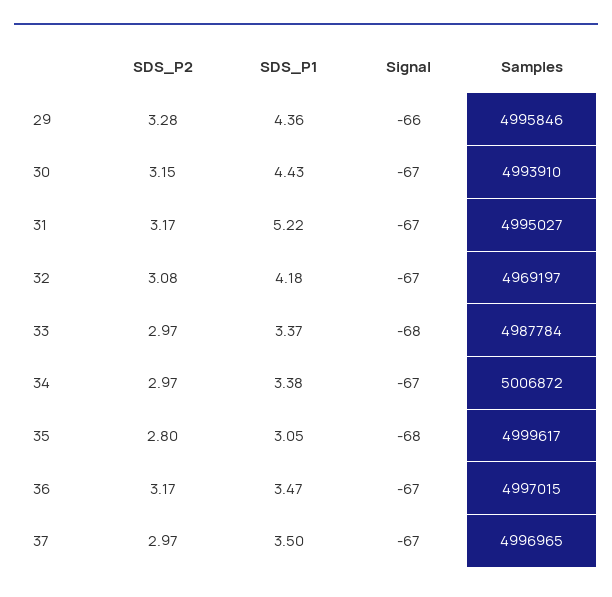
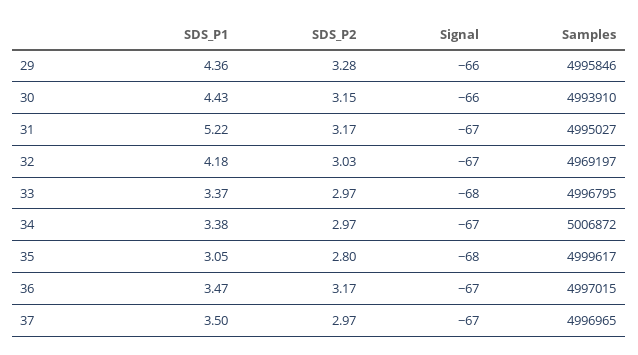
Signal, 30: -67 -> -66
SDS_P2, 32: 3.08 -> 3.03
Samples, 33: 4987784 -> 4996795

